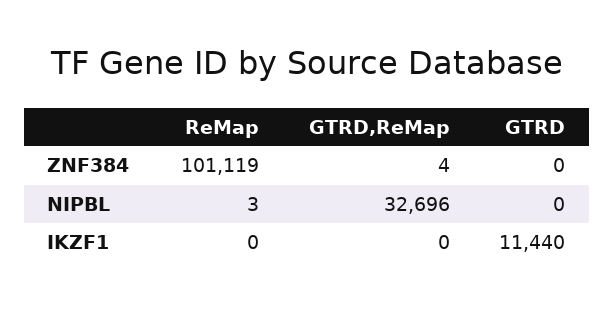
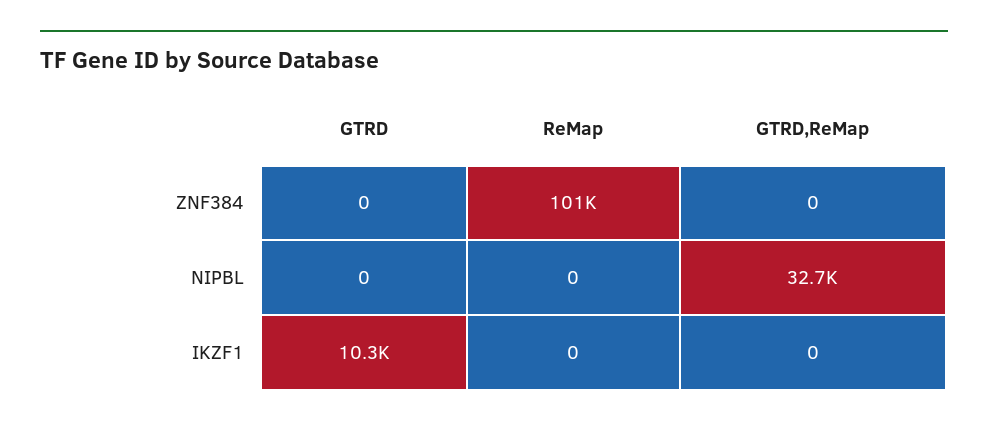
GTRD,ReMap, ZNF384: 4 -> 0
ReMap, NIPBL: 3 -> 0
GTRD, IKZF1: 11440 -> 10300

